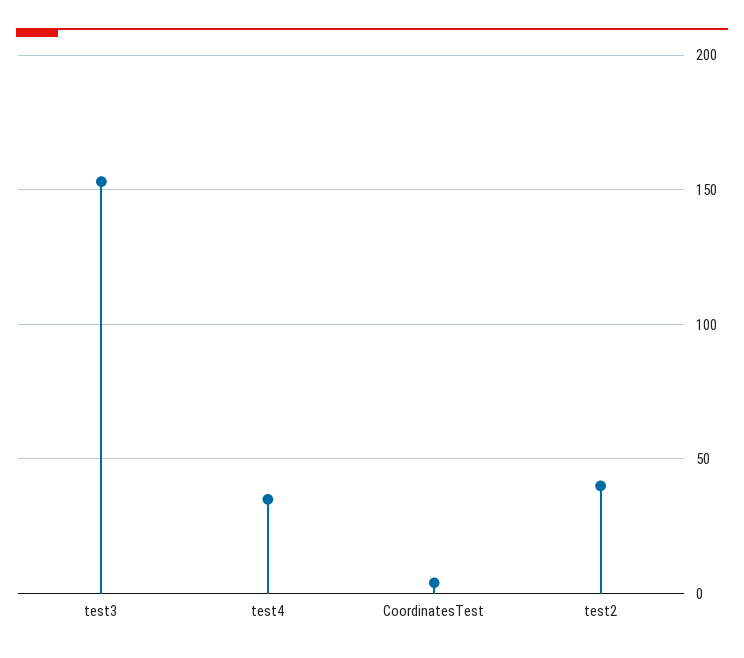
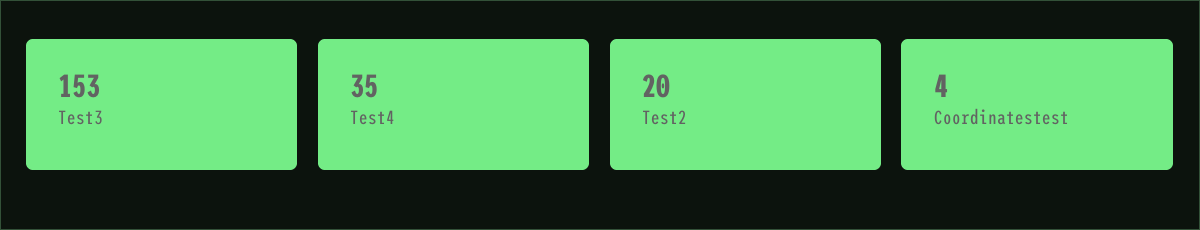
test2: 40 -> 20

